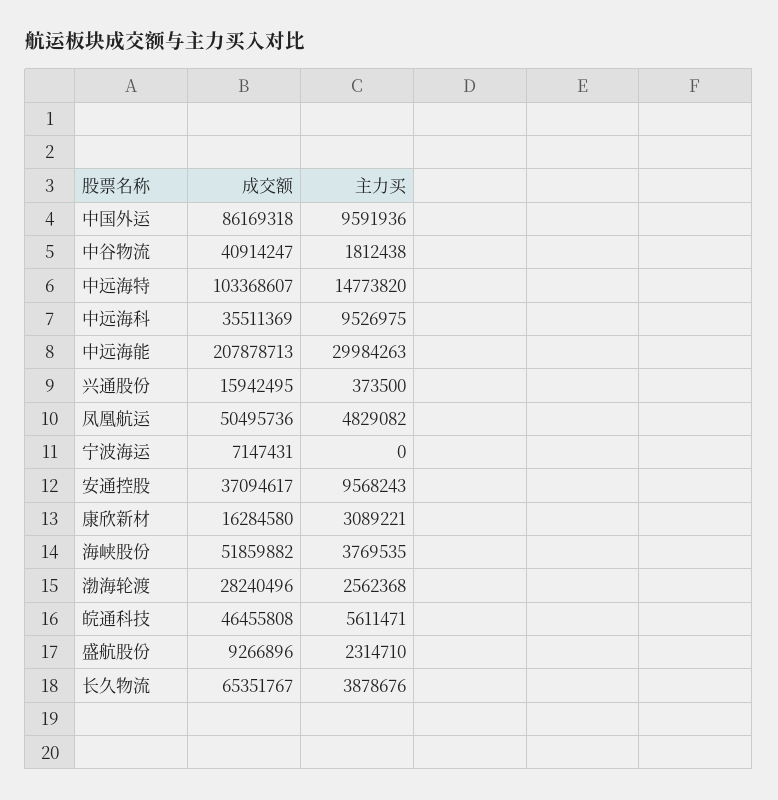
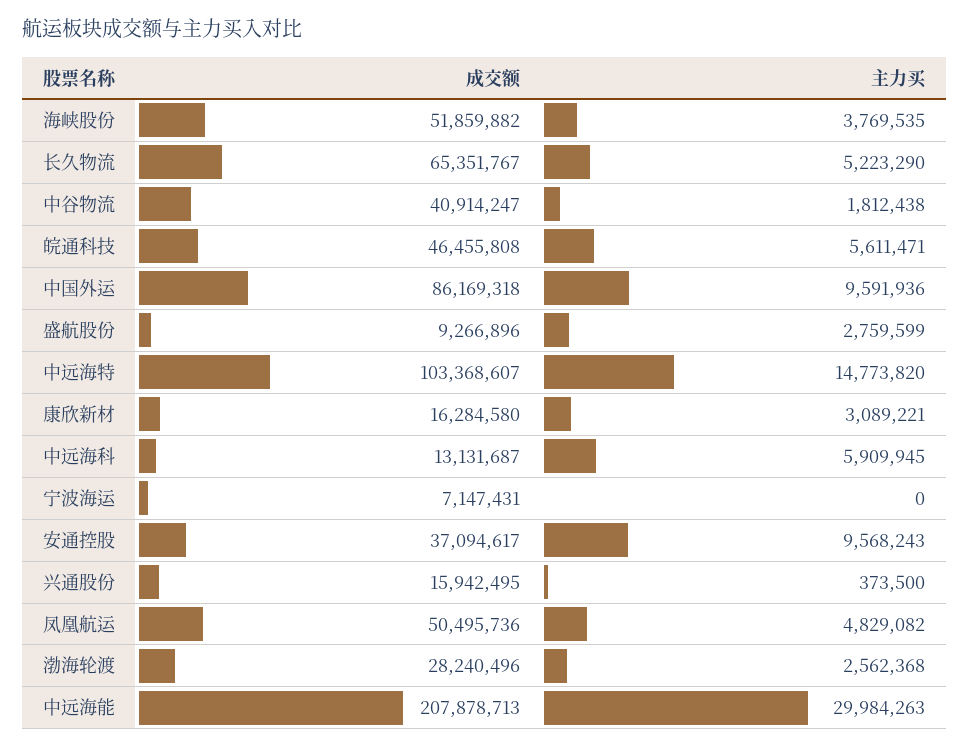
成交额, 中远海科: 35511369 -> 13131687
主力买, 中远海科: 9526975 -> 5909945
主力买, 盛航股份: 2314710 -> 2759599
主力买, 长久物流: 3878676 -> 5223290

